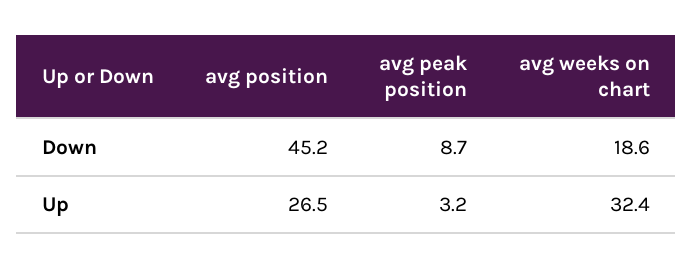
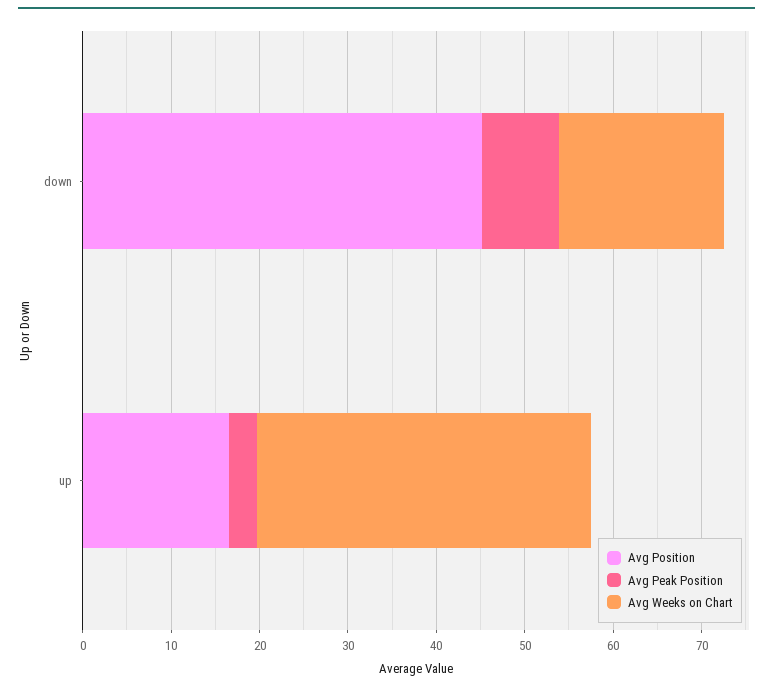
avg position, Up: 26.5 -> 16
avg weeks on chart, Up: 32.4 -> 38

